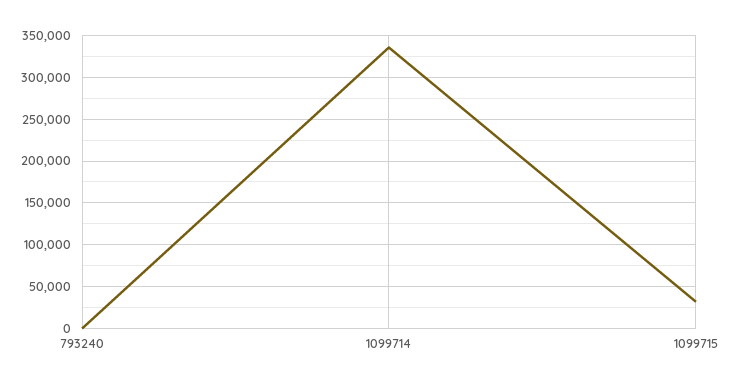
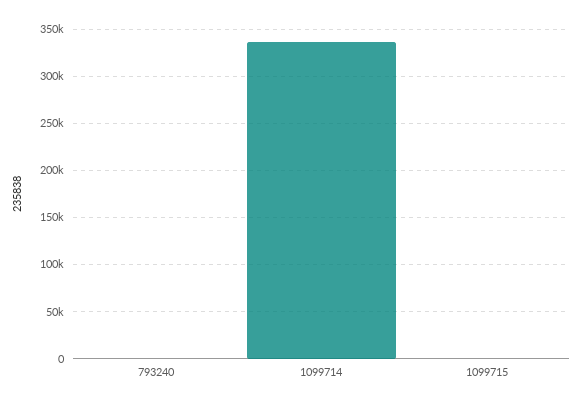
1099715: 30000 -> 0

